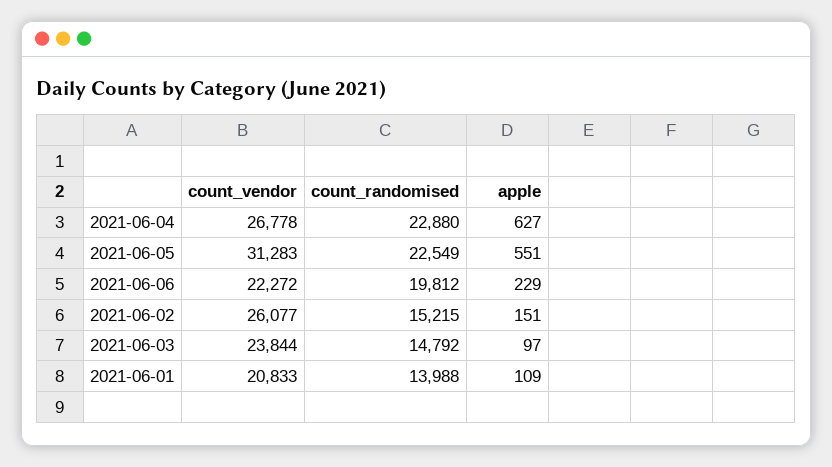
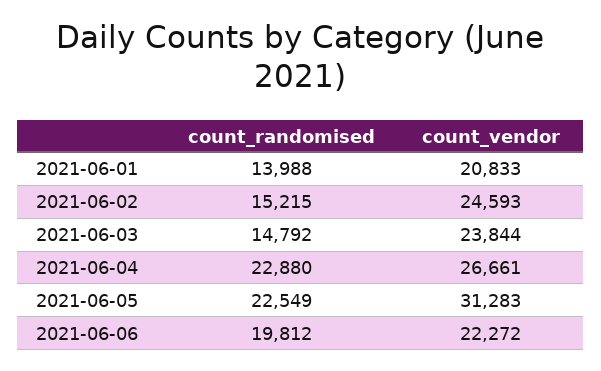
count_vendor, 2021-06-04: 26778 -> 26661
apple, 2021-06-04: 627 -> none
apple, 2021-06-05: 551 -> none
apple, 2021-06-06: 229 -> none
count_vendor, 2021-06-02: 26077 -> 24593
apple, 2021-06-02: 151 -> none
apple, 2021-06-03: 97 -> none
apple, 2021-06-01: 109 -> none

